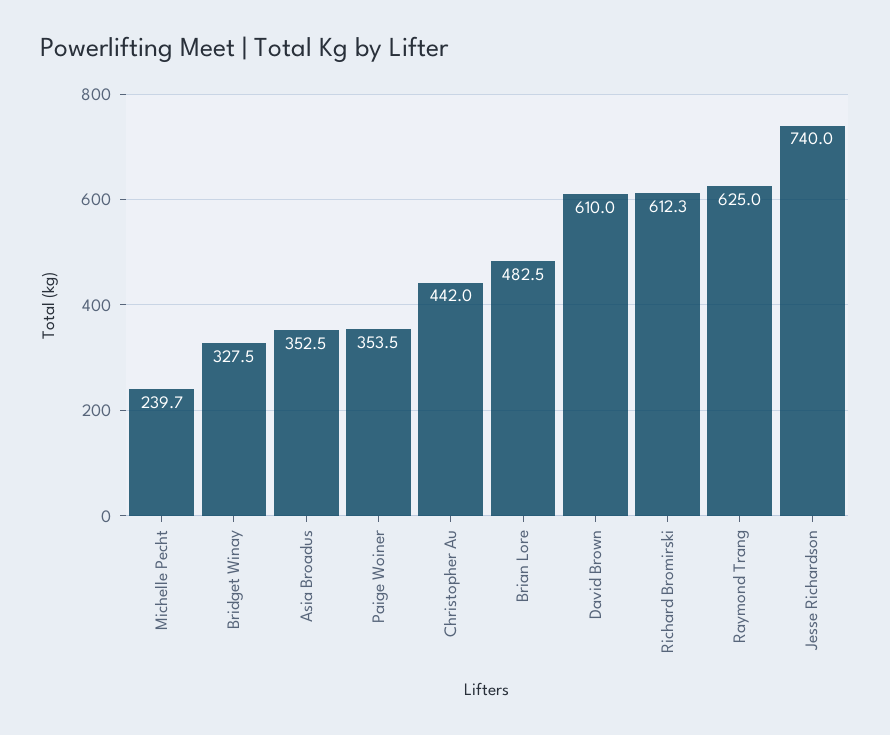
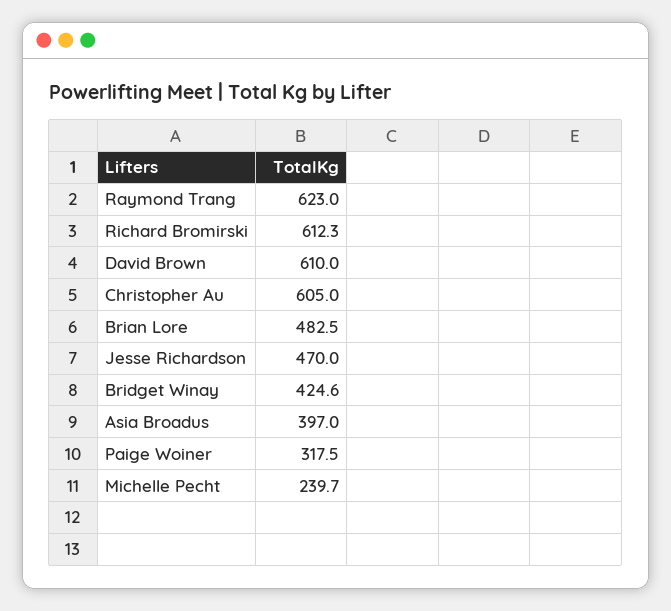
Bridget Winay: 327.5 -> 424.6
Asia Broadus: 352.5 -> 397
Paige Woiner: 353.5 -> 317.5
Christopher Au: 442 -> 605
Raymond Trang: 625 -> 623
Jesse Richardson: 740 -> 470

